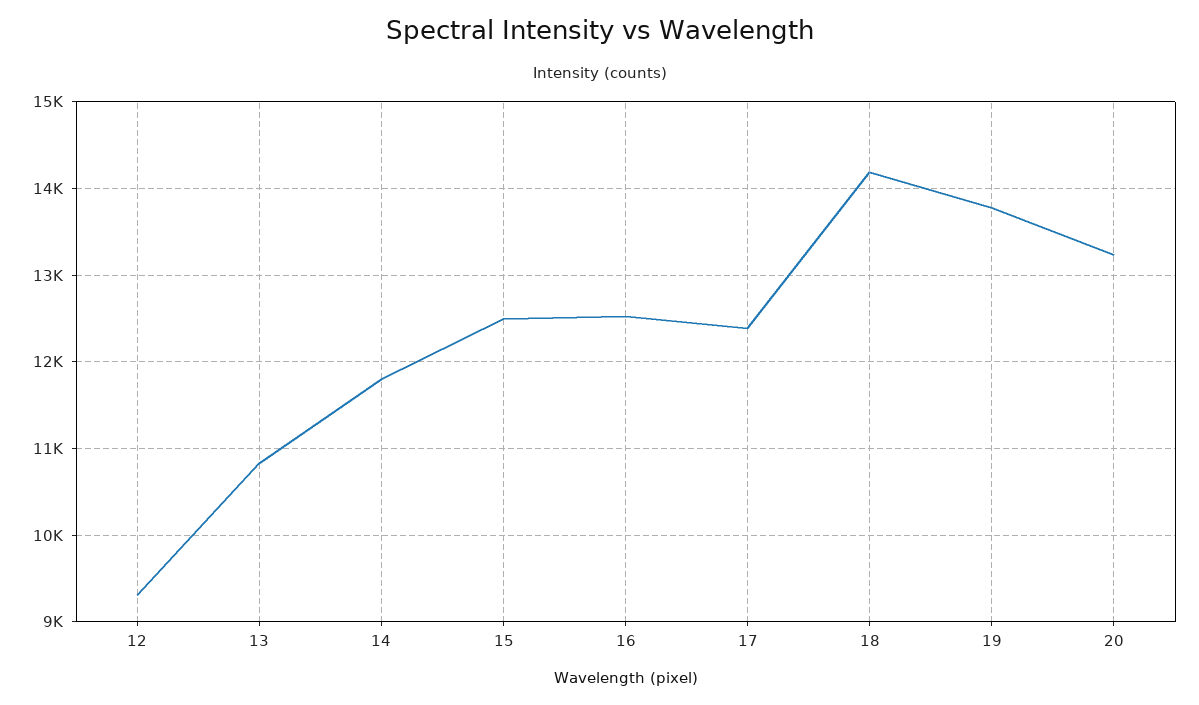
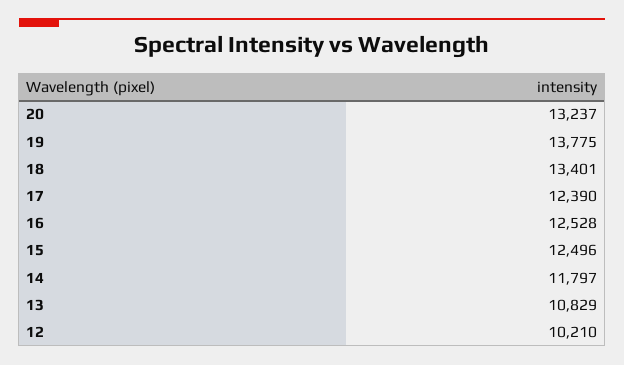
12: 9300 -> 10210
18: 14200 -> 13401

